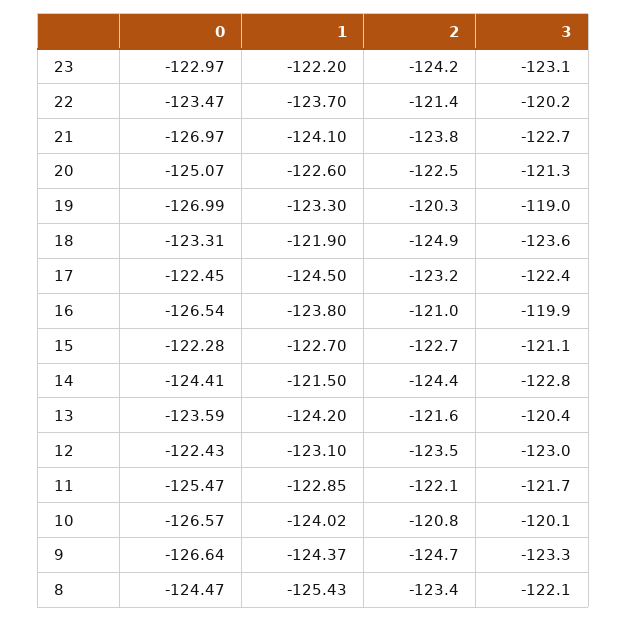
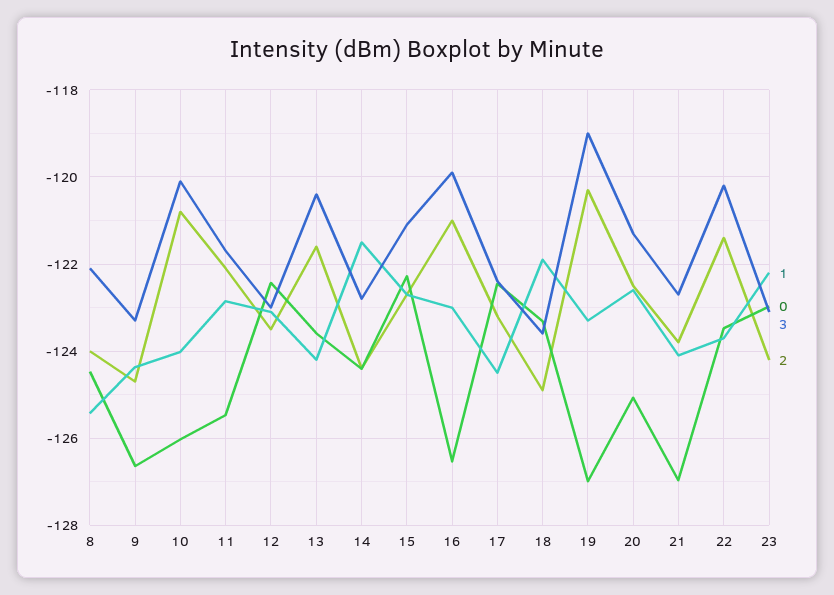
1, 16: -123.8 -> -123
0, 10: -126.57 -> -126
2, 8: -123.4 -> -124

